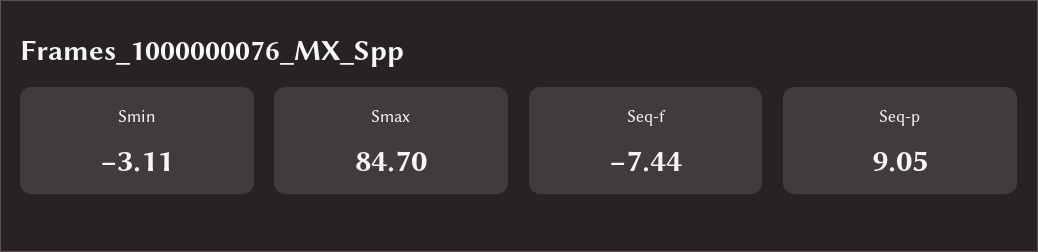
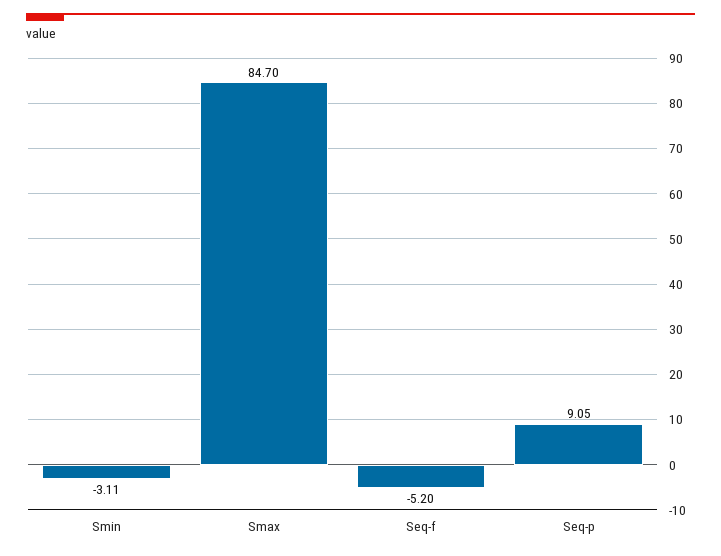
Seq-f: -7.44 -> -5.2

